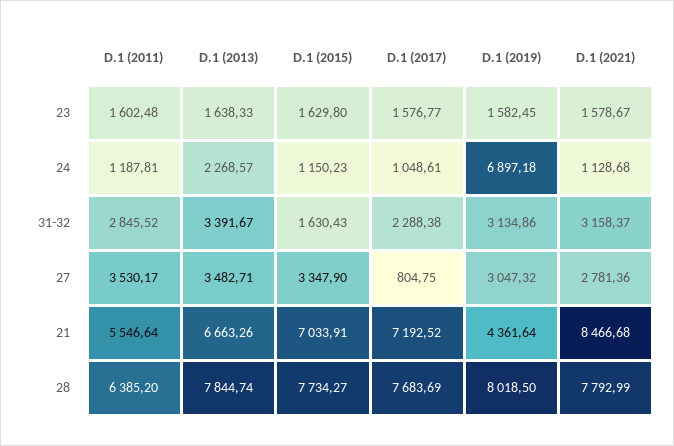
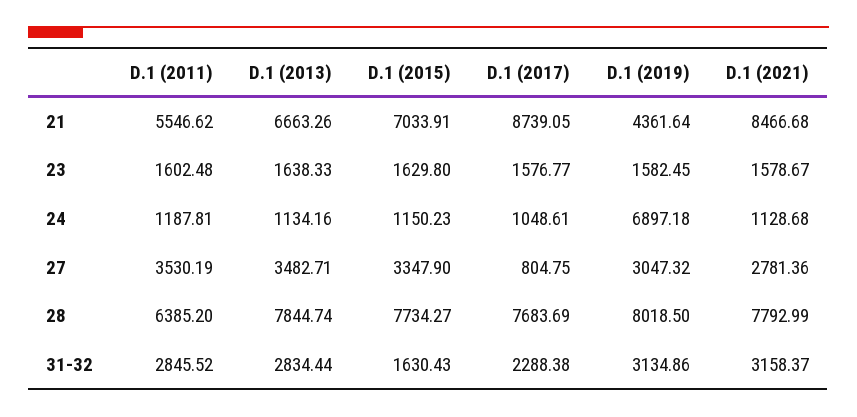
D.1 (2013), 24: 2268.57 -> 1134.16
D.1 (2013), 31-32: 3391.67 -> 2834.44
D.1 (2011), 27: 3530.17 -> 3530.19
D.1 (2011), 21: 5546.64 -> 5546.62
D.1 (2017), 21: 7192.52 -> 8739.05

